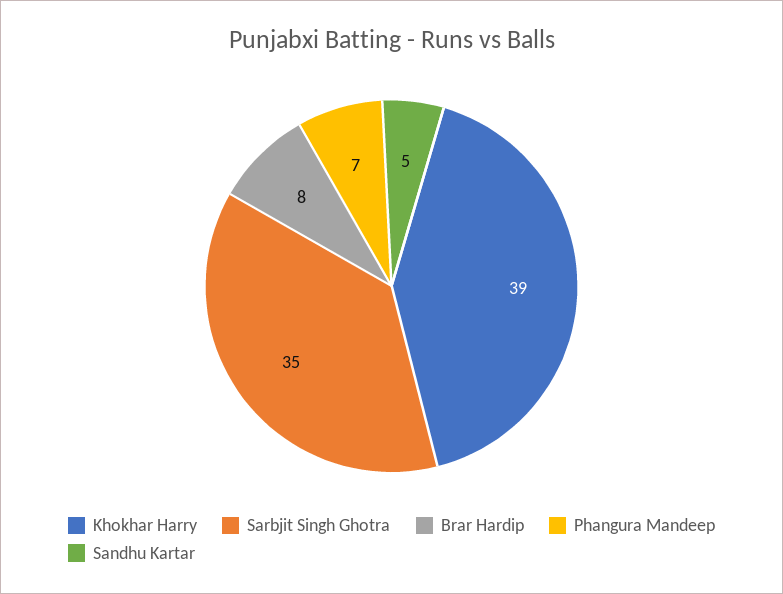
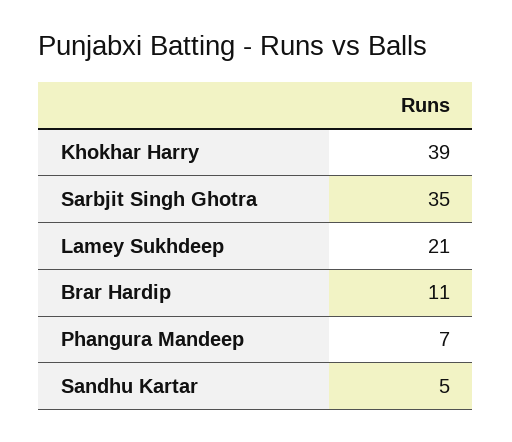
Brar Hardip: 8 -> 11
Lamey Sukhdeep: none -> 21

